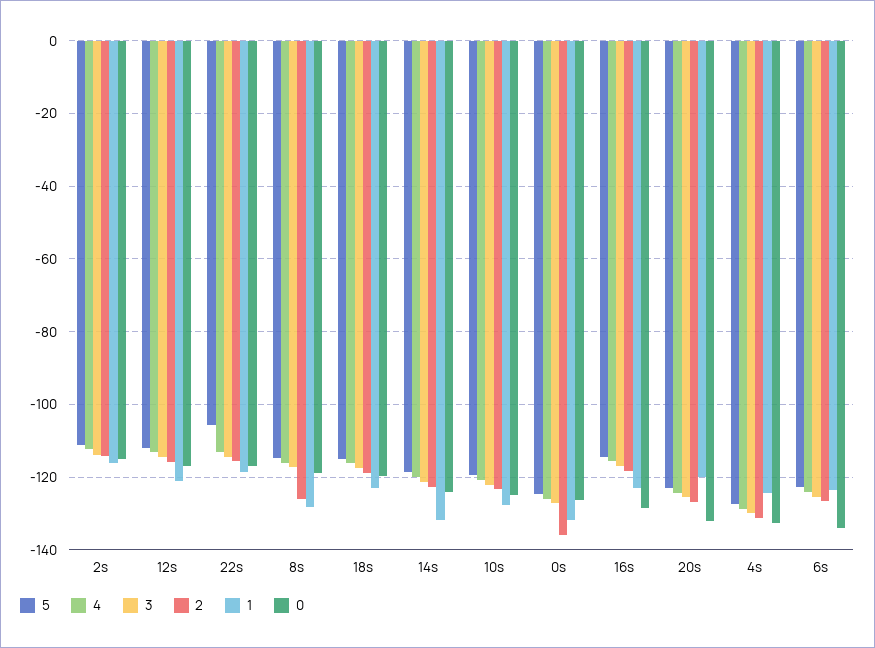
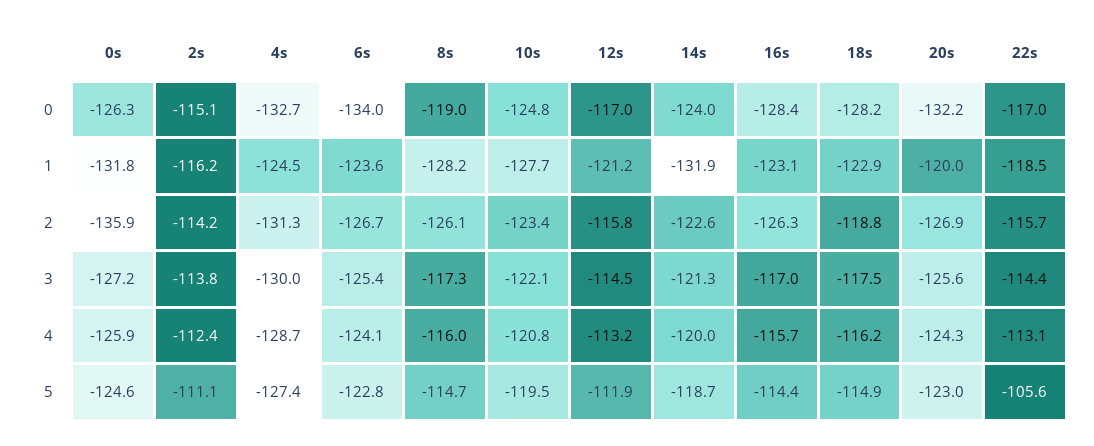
0, 18s: -120 -> -128.2
2, 16s: -118 -> -126.3

